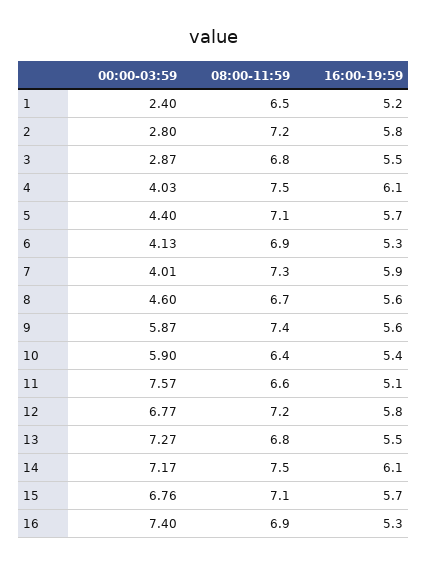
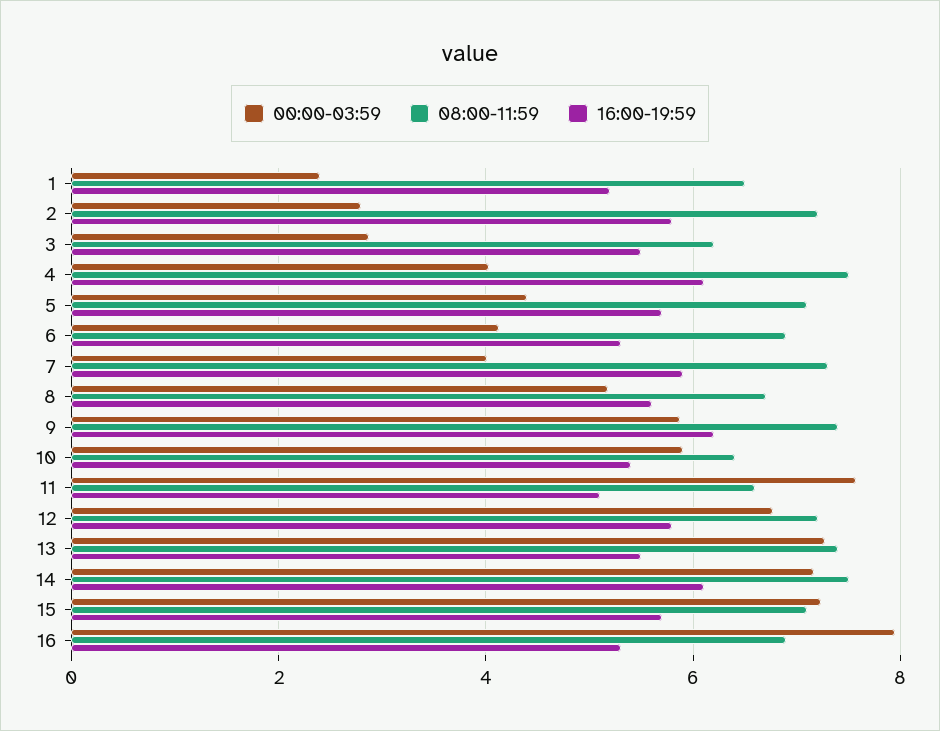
08:00-11:59, 3: 6.8 -> 6.2
00:00-03:59, 8: 4.6 -> 5.2
16:00-19:59, 9: 5.6 -> 6.2
08:00-11:59, 13: 6.8 -> 7.4
00:00-03:59, 15: 6.76 -> 7.2
00:00-03:59, 16: 7.4 -> 8

